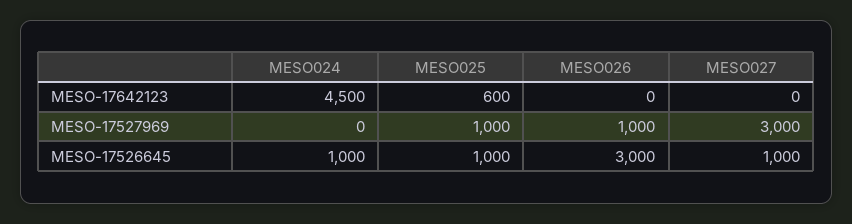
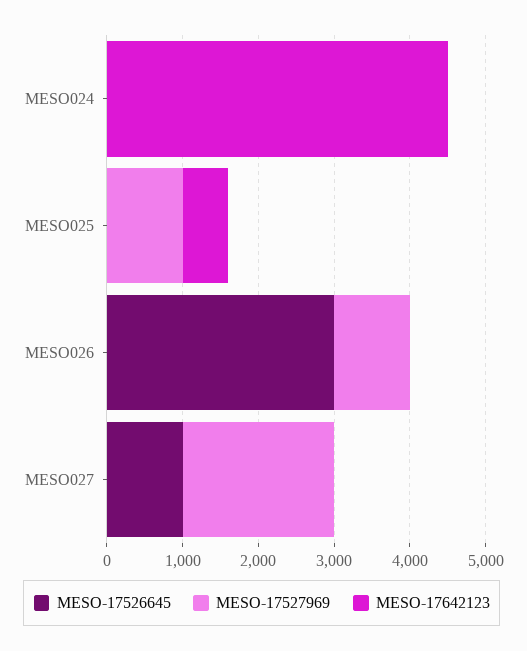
MESO-17527969, MESO027: 3000 -> 2000
MESO-17526645, MESO024: 1000 -> 0
MESO-17526645, MESO025: 1000 -> 0

